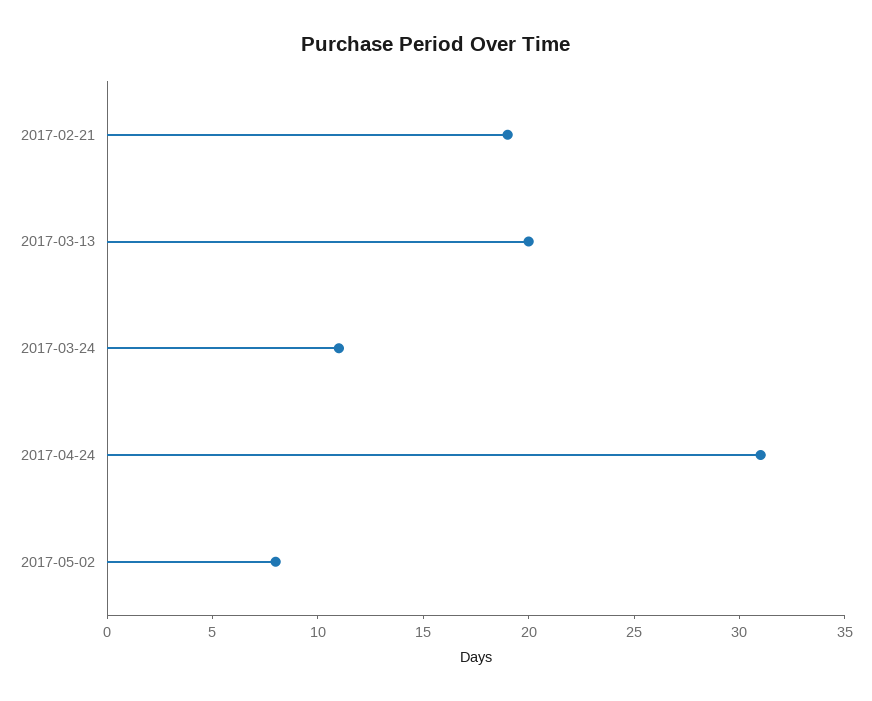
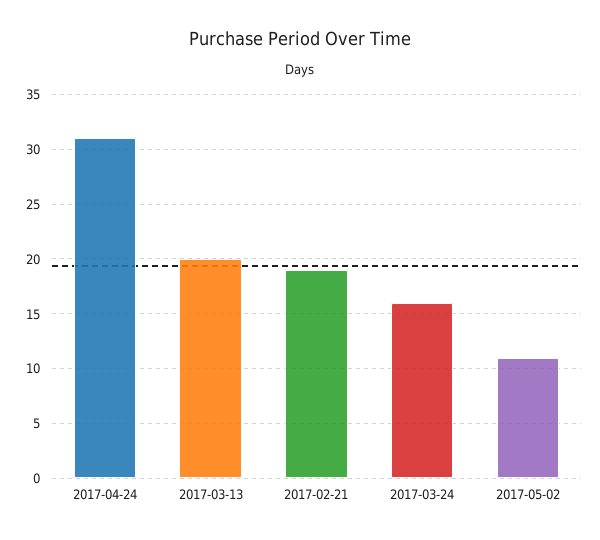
2017-03-24: 11 -> 16
2017-05-02: 8 -> 11

